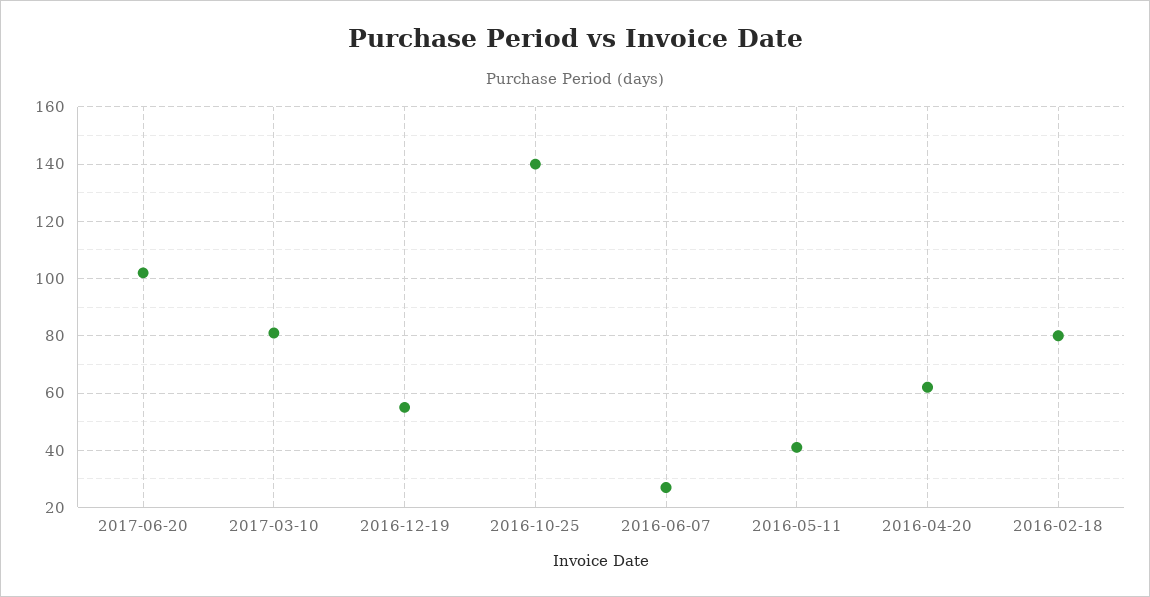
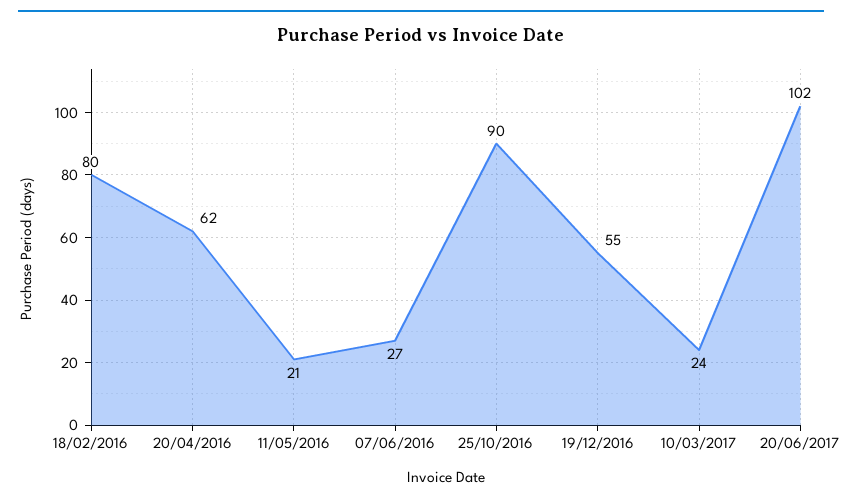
2017-03-10: 80 -> 24
2016-10-25: 140 -> 90
2016-05-11: 40 -> 21

